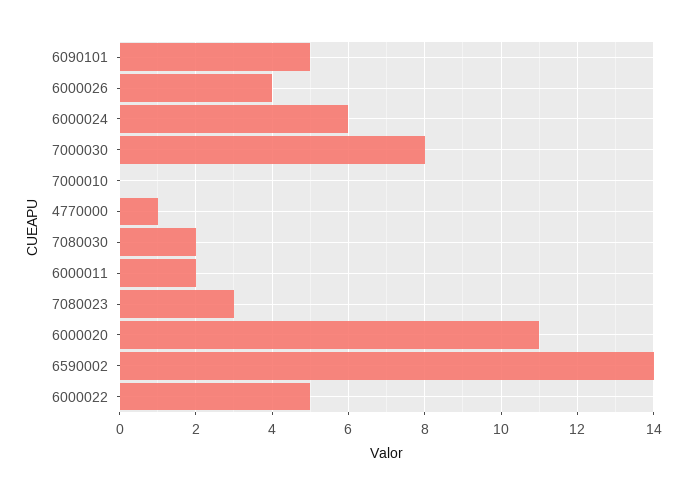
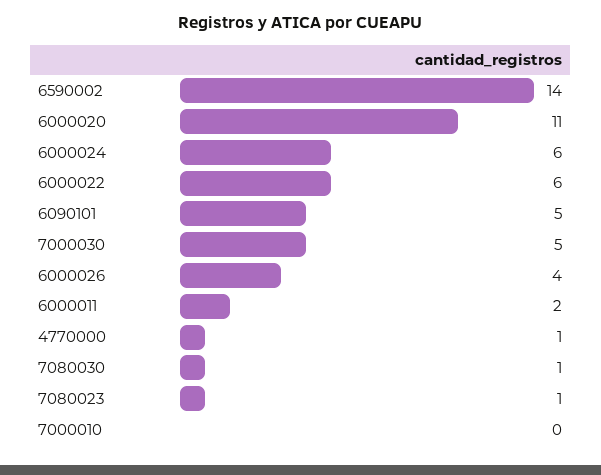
7000030: 8 -> 5
7080030: 2 -> 1
7080023: 3 -> 1
6000022: 5 -> 6

